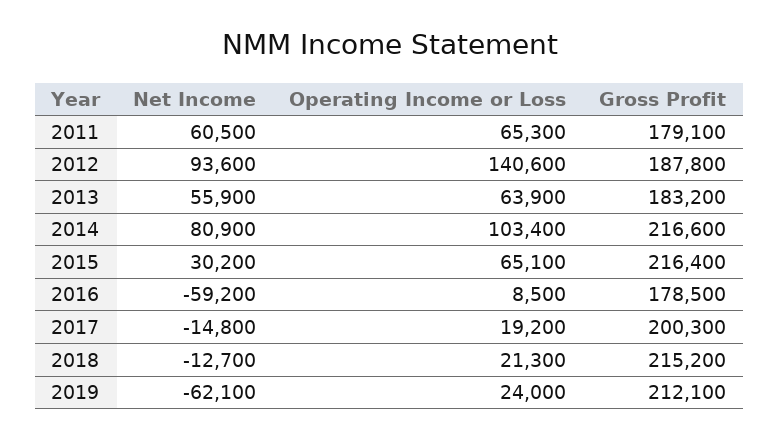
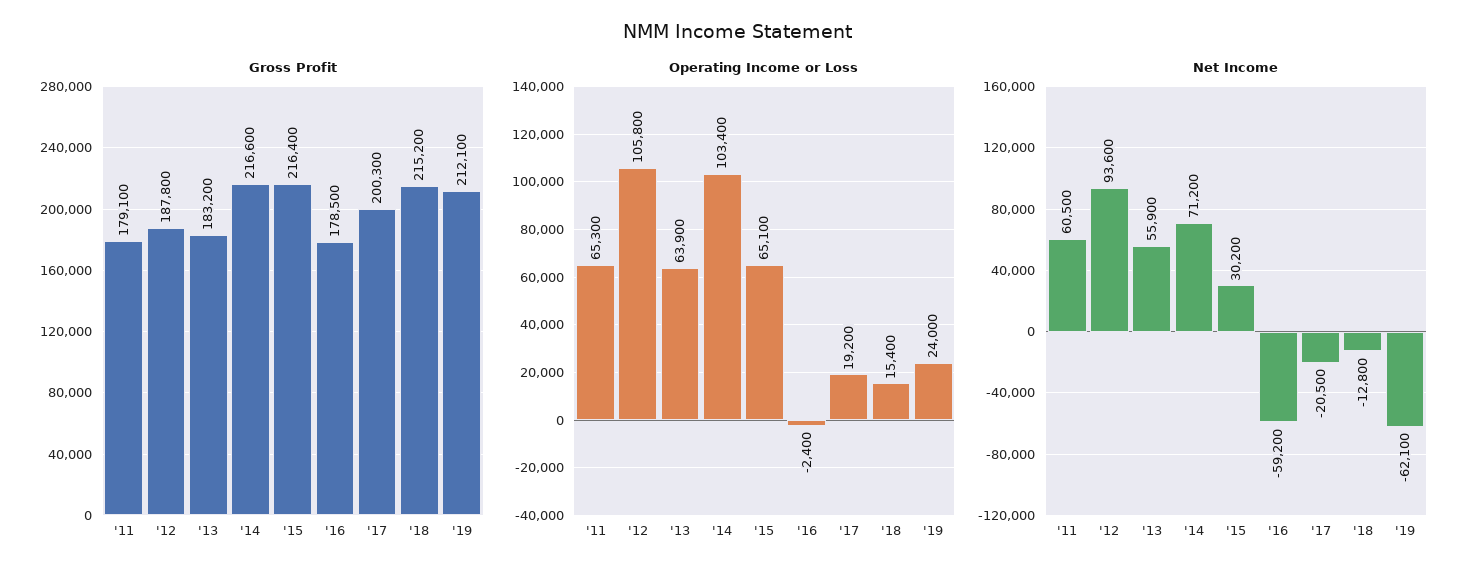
Operating Income or Loss, 2012: 140600 -> 105800
Net Income, 2014: 80900 -> 71200
Operating Income or Loss, 2016: 8500 -> -2400
Net Income, 2017: -14800 -> -20500
Net Income, 2018: -12700 -> -12800
Operating Income or Loss, 2018: 21300 -> 15400

